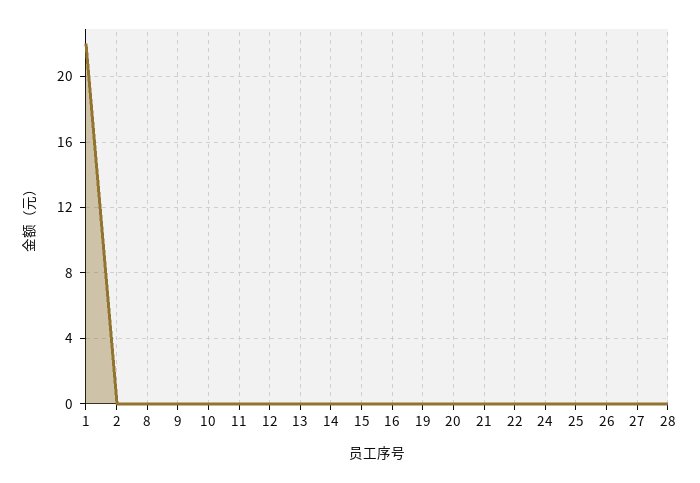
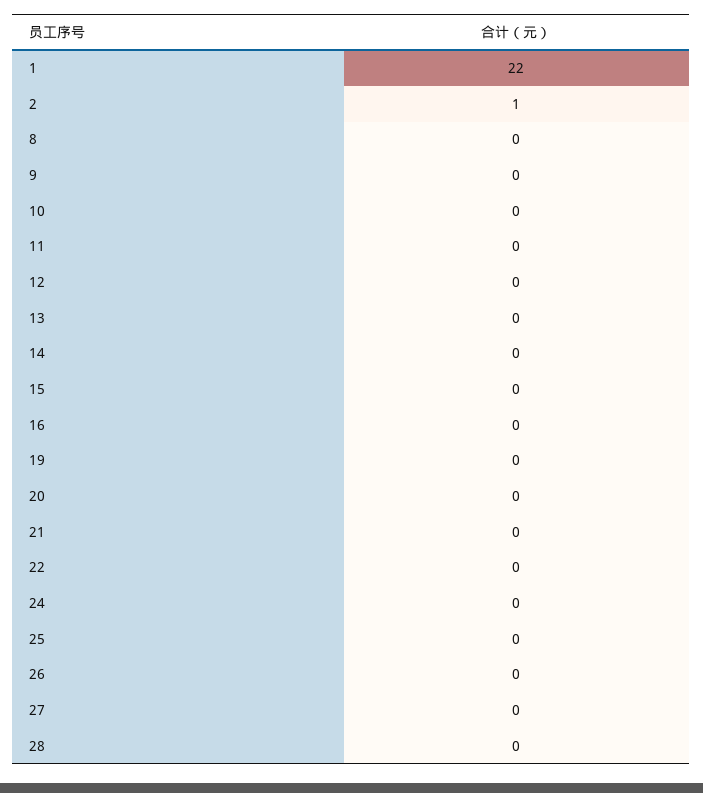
2: 0 -> 1

